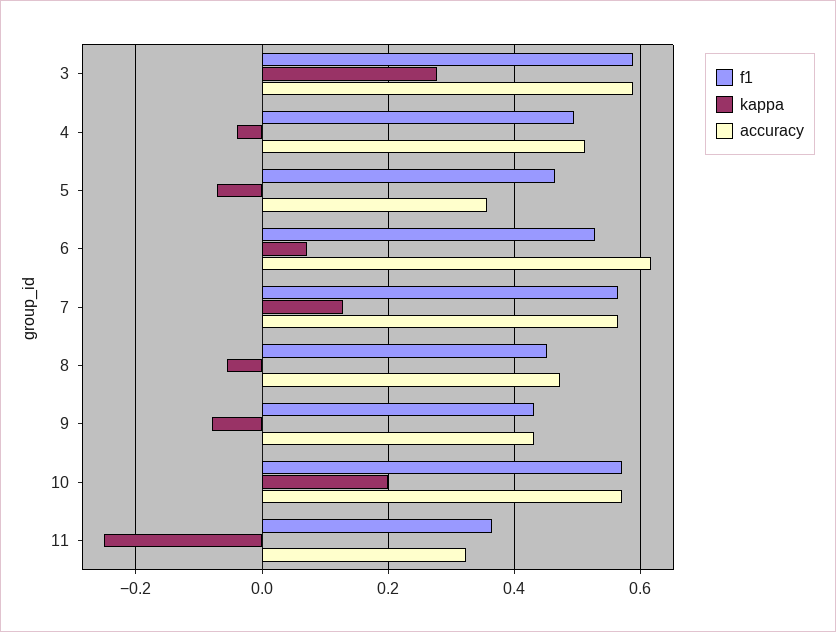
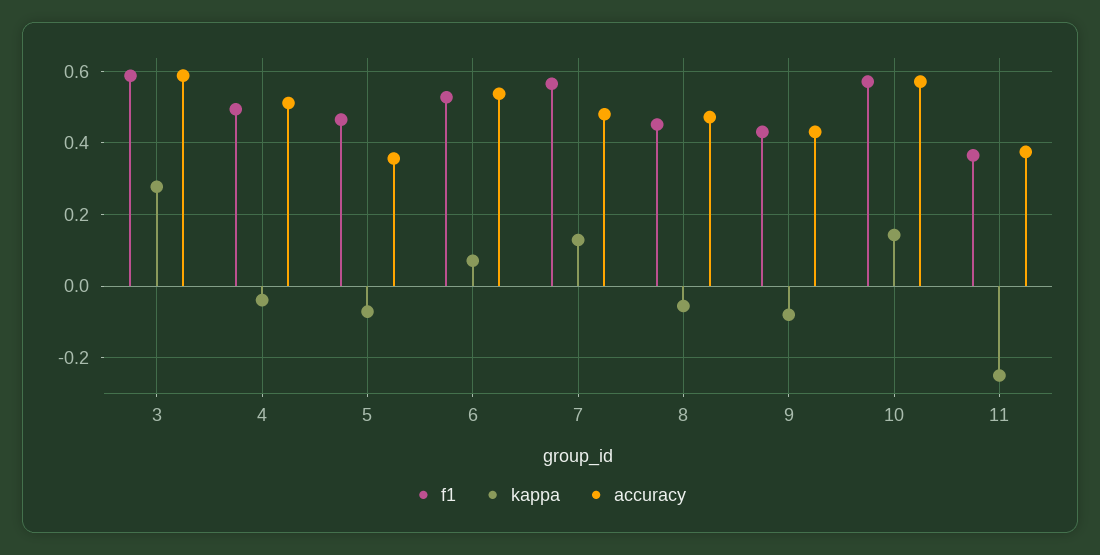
accuracy, 6: 0.62 -> 0.54
accuracy, 7: 0.56 -> 0.48
kappa, 10: 0.2 -> 0.14
accuracy, 11: 0.32 -> 0.38

